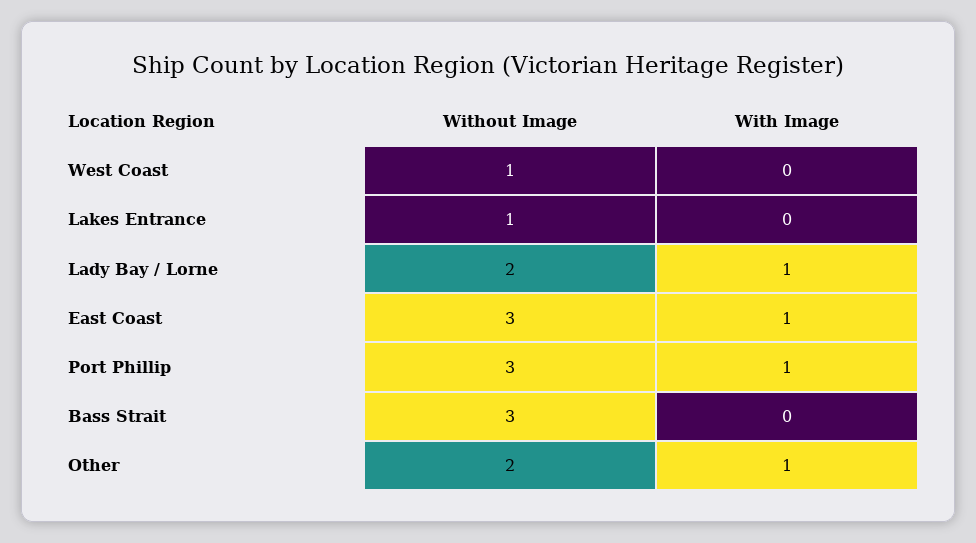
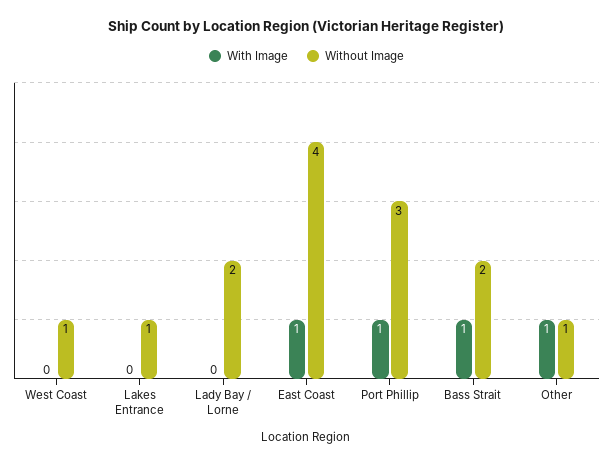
With Image, Lady Bay / Lorne: 1 -> 0
Without Image, East Coast: 3 -> 4
Without Image, Bass Strait: 3 -> 2
With Image, Bass Strait: 0 -> 1
Without Image, Other: 2 -> 1

